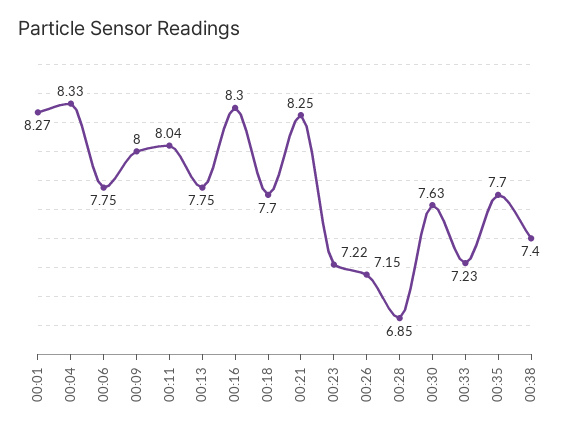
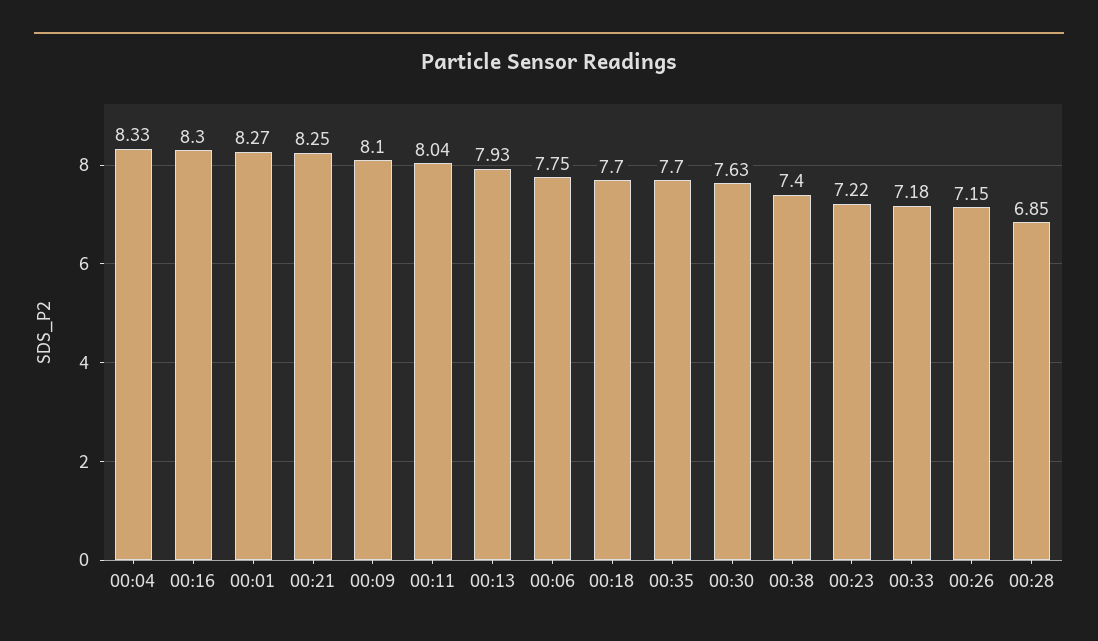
00:09: 8 -> 8.1
00:13: 7.75 -> 7.93
00:33: 7.23 -> 7.18

